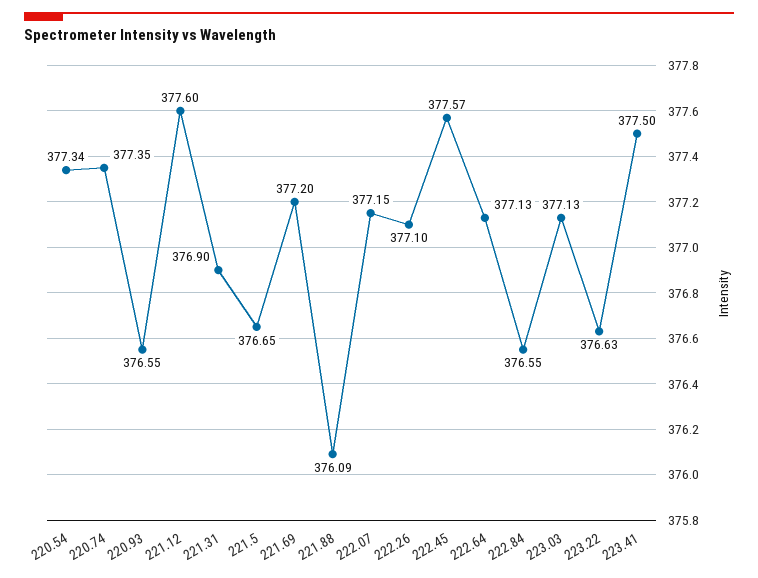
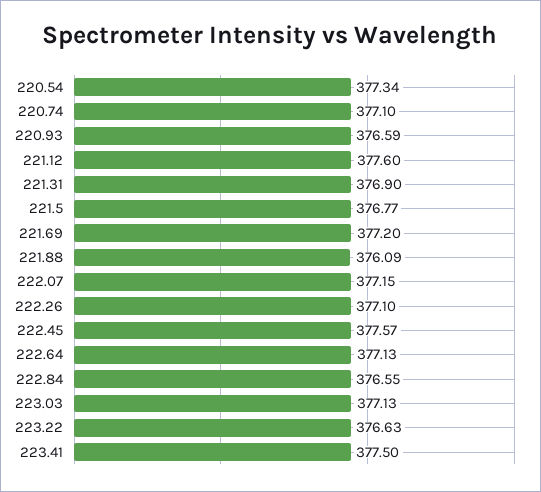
220.74: 377.35 -> 377.1
220.93: 376.55 -> 376.59
221.5: 376.65 -> 376.77

